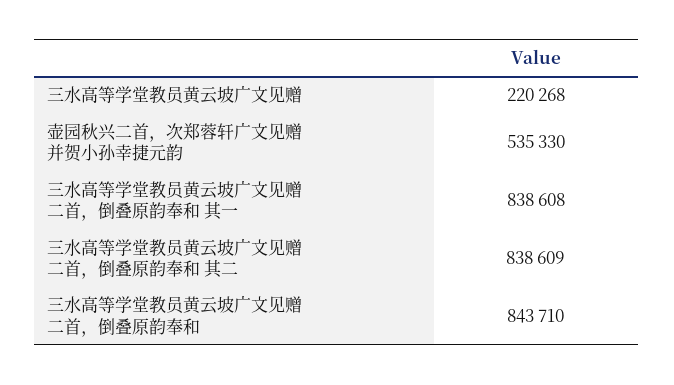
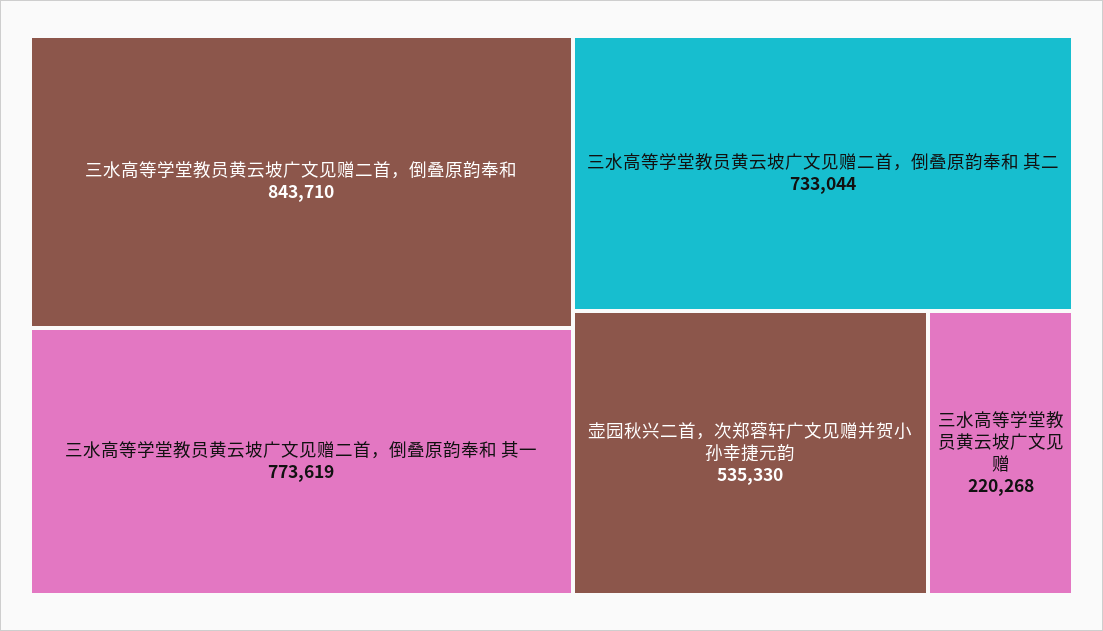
三水高等学堂教员黄云坡广文见赠二首，倒叠原韵奉和 其一: 838608 -> 773619
三水高等学堂教员黄云坡广文见赠二首，倒叠原韵奉和 其二: 838609 -> 733044

